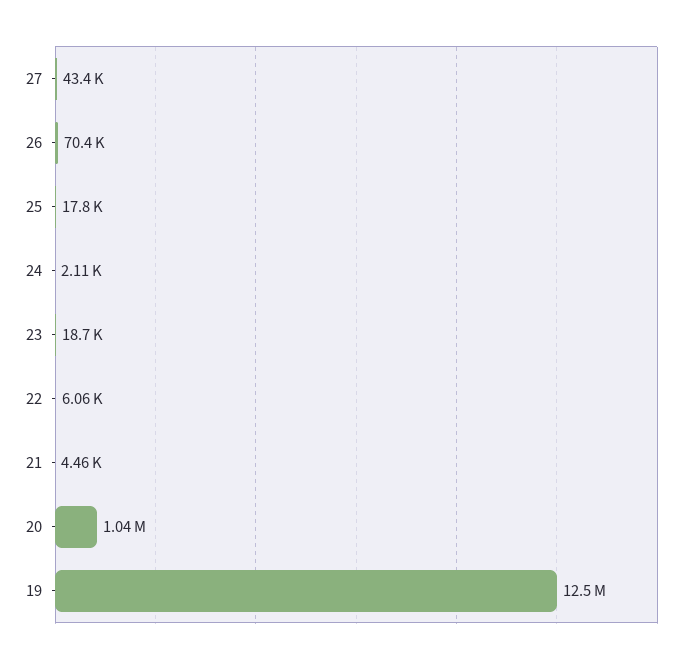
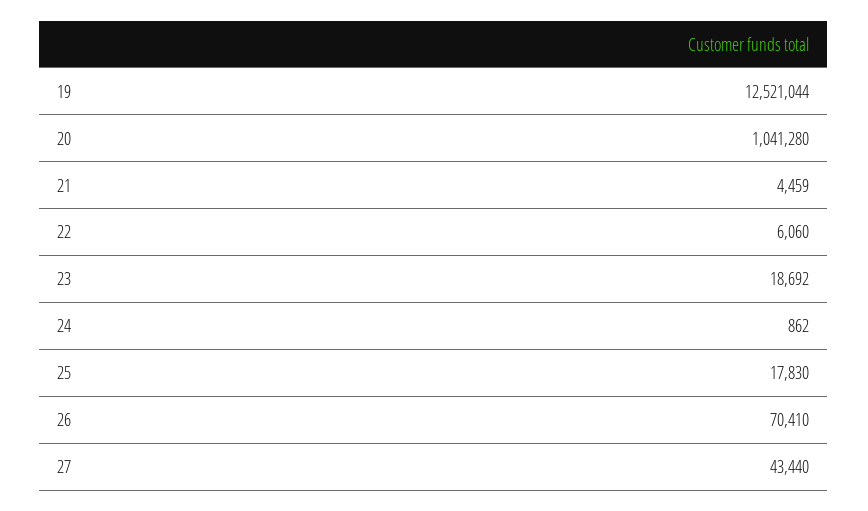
24: 2110 -> 862

